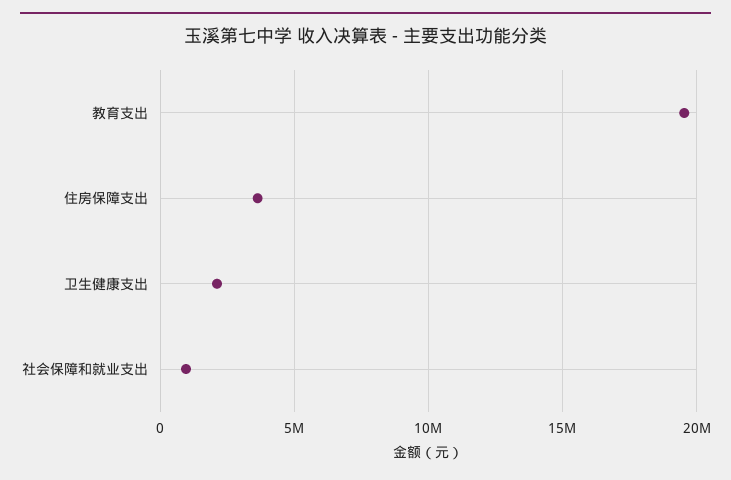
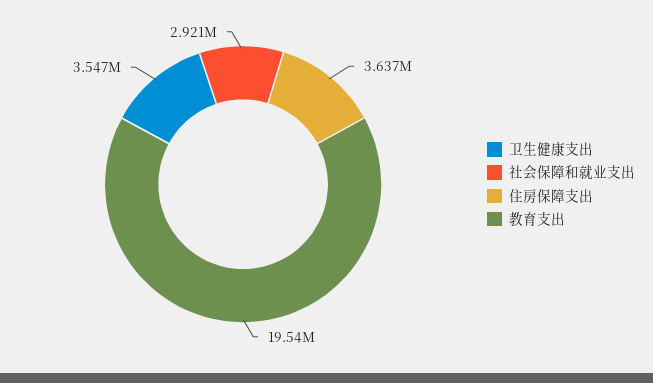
卫生健康支出: 2000000 -> 3547000
社会保障和就业支出: 1000000 -> 2921000

